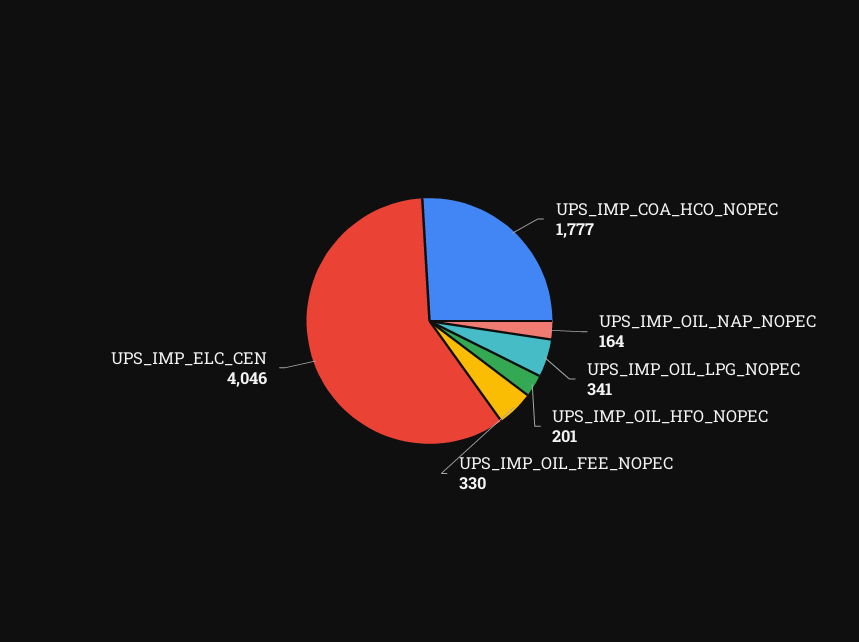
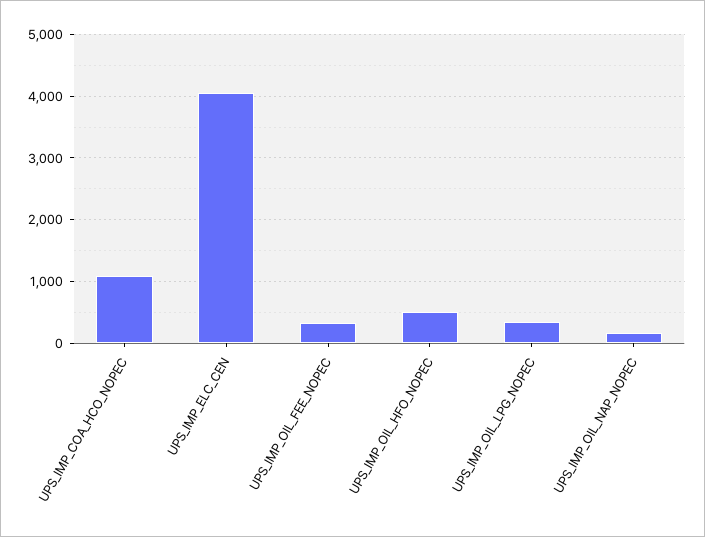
UPS_IMP_COA_HCO_NOPEC: 1777 -> 1100
UPS_IMP_OIL_HFO_NOPEC: 201 -> 500

